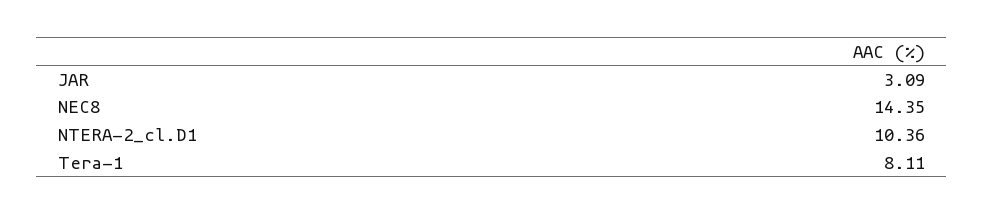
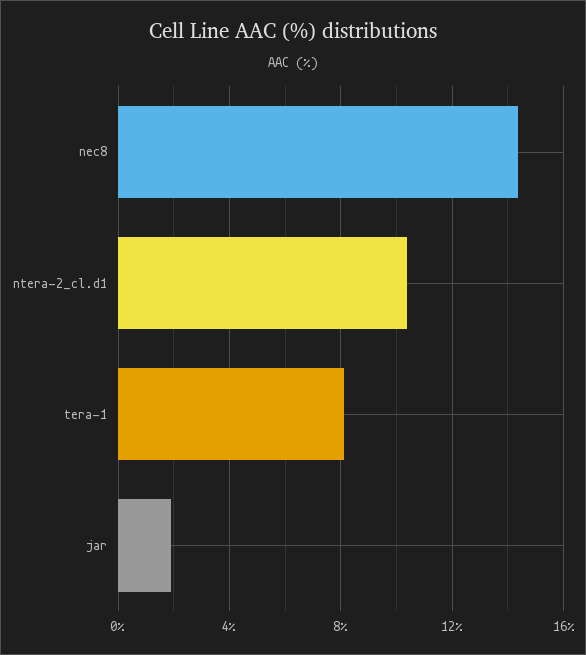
JAR: 3.09 -> 2

